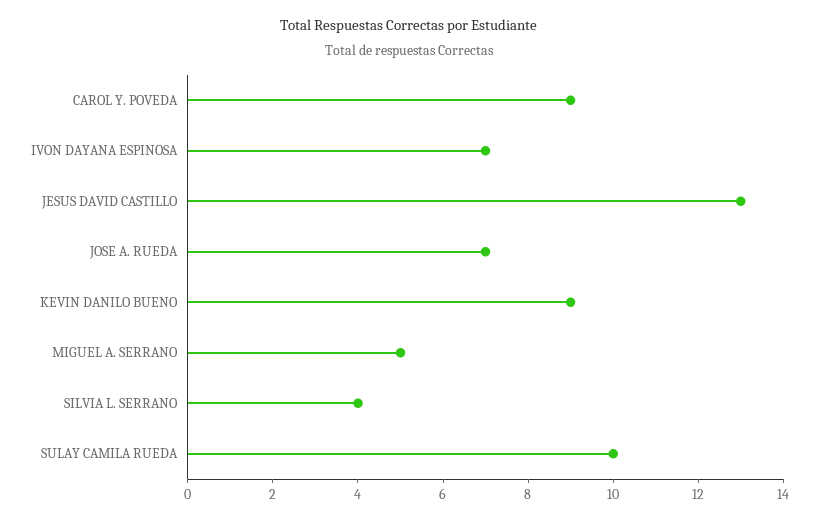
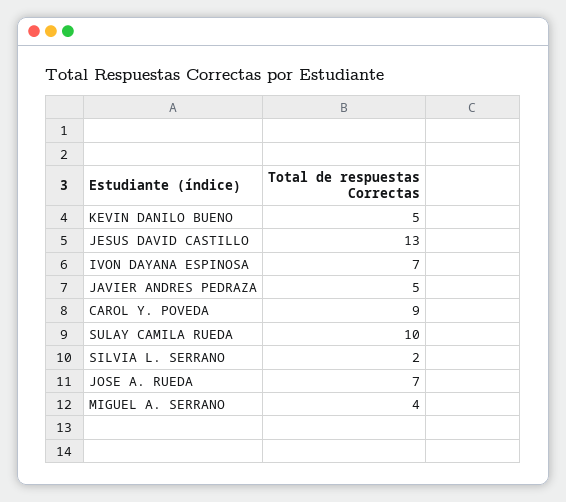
KEVIN DANILO BUENO: 9 -> 5
MIGUEL A. SERRANO: 5 -> 4
SILVIA L. SERRANO: 4 -> 2
JAVIER ANDRES PEDRAZA: none -> 5

